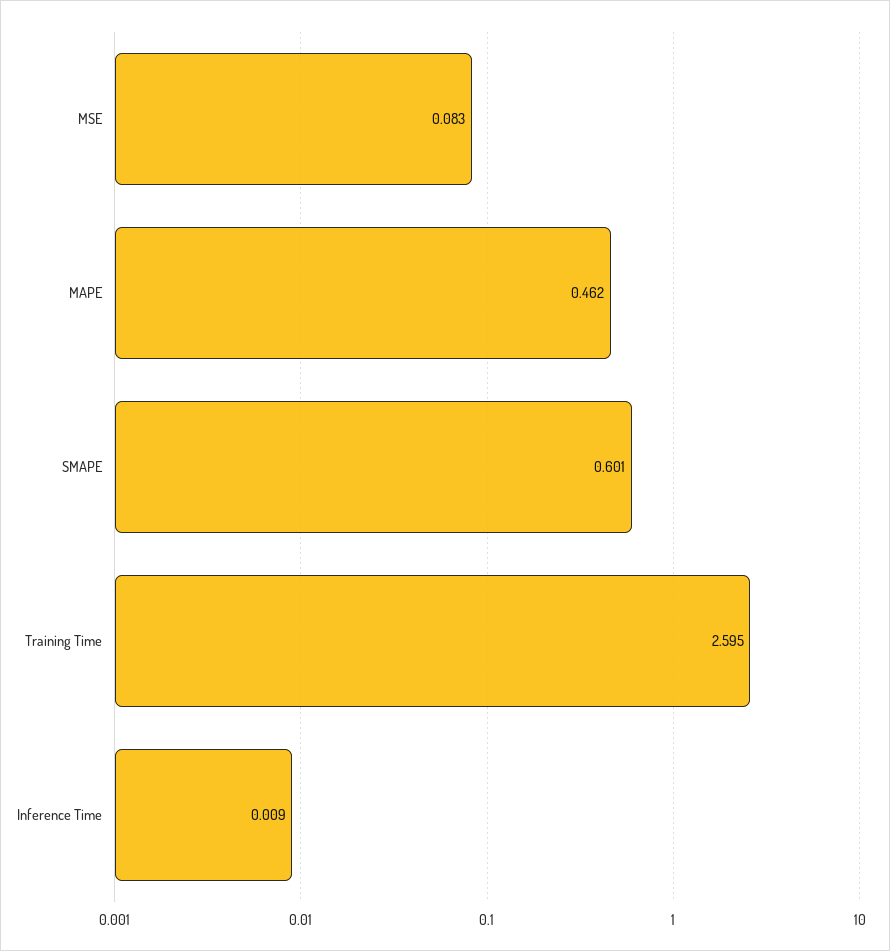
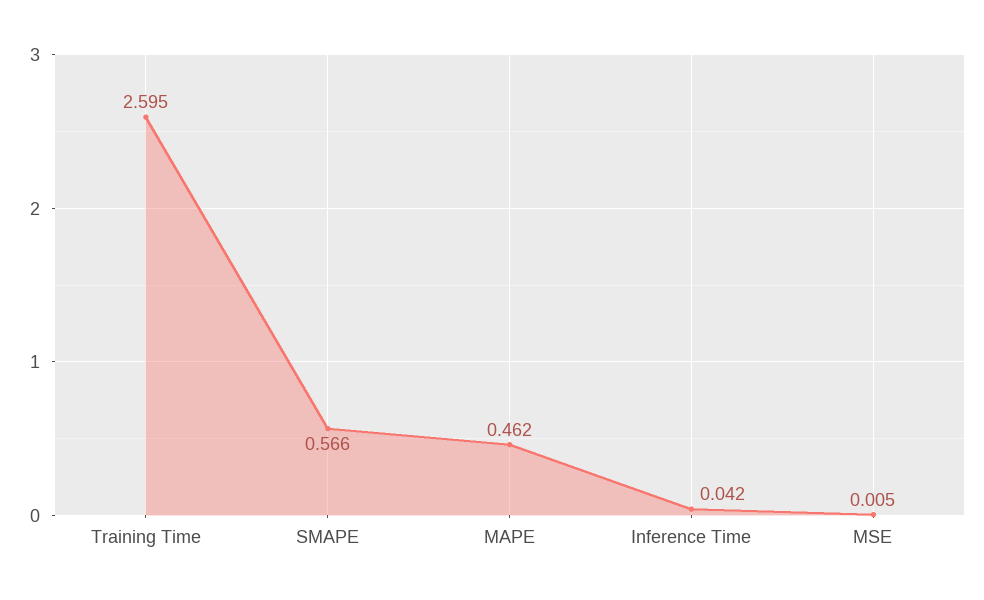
MSE: 0.083 -> 0.005
SMAPE: 0.601 -> 0.566
Inference Time: 0.009 -> 0.042

